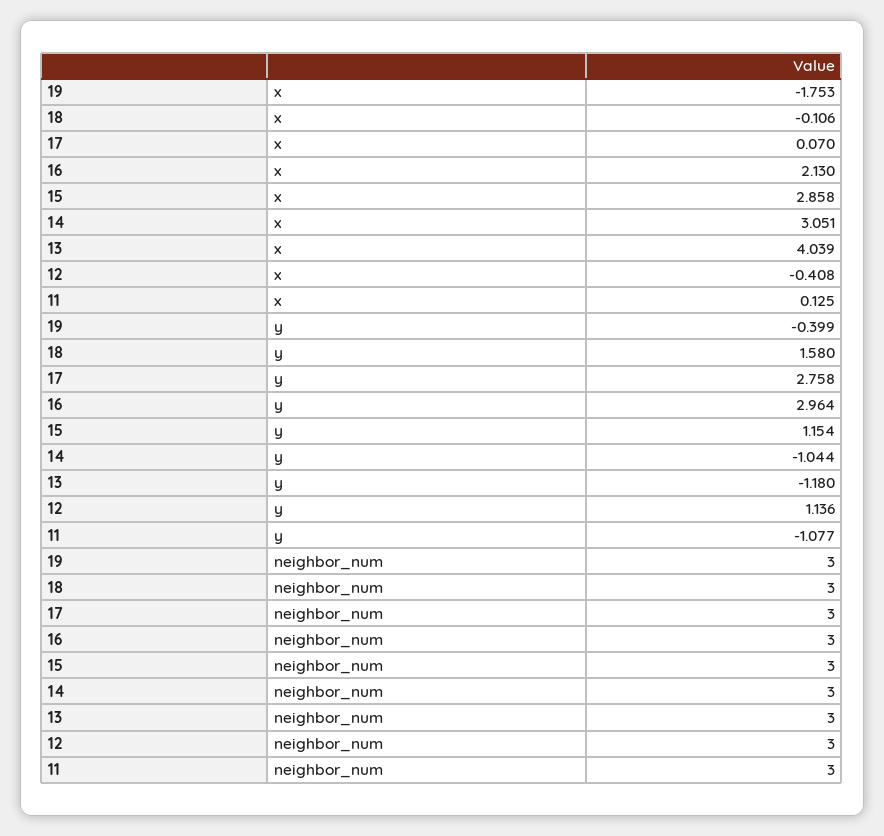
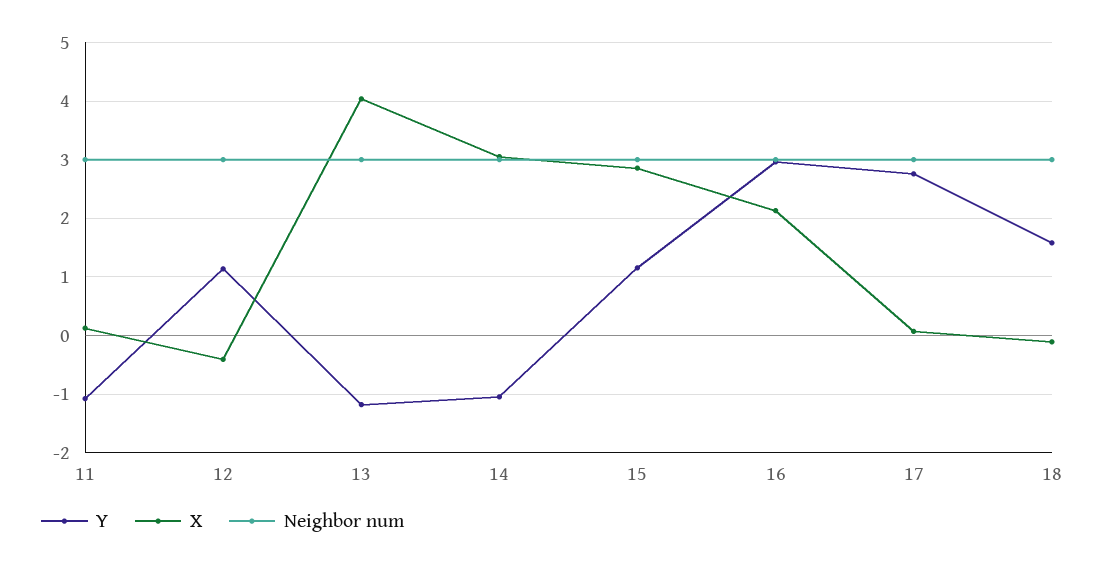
x, 19: -1.753 -> none
y, 19: -0.399 -> none
neighbor_num, 19: 3 -> none

